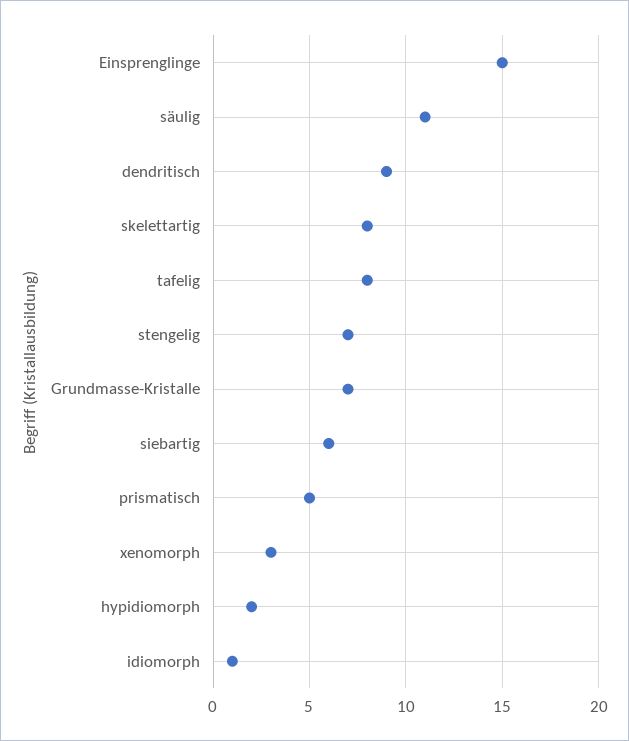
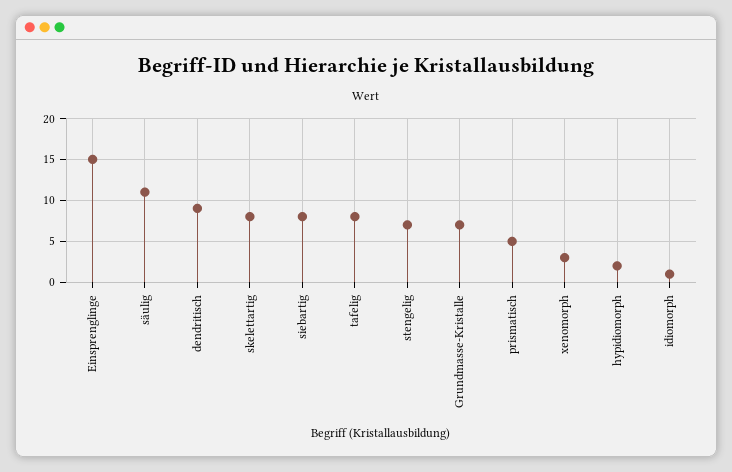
siebartig: 6 -> 8

